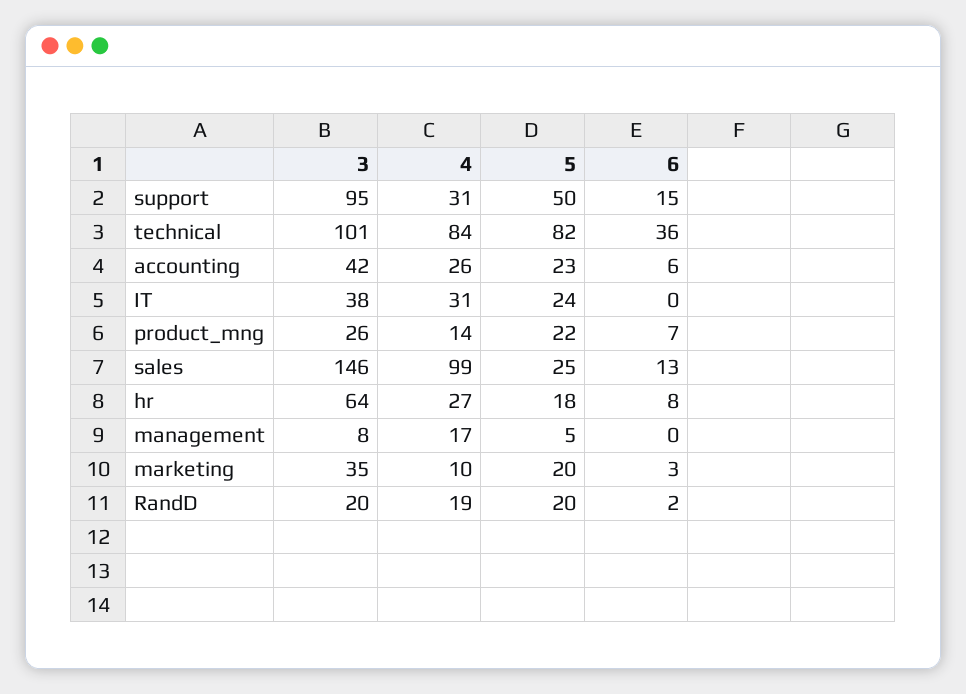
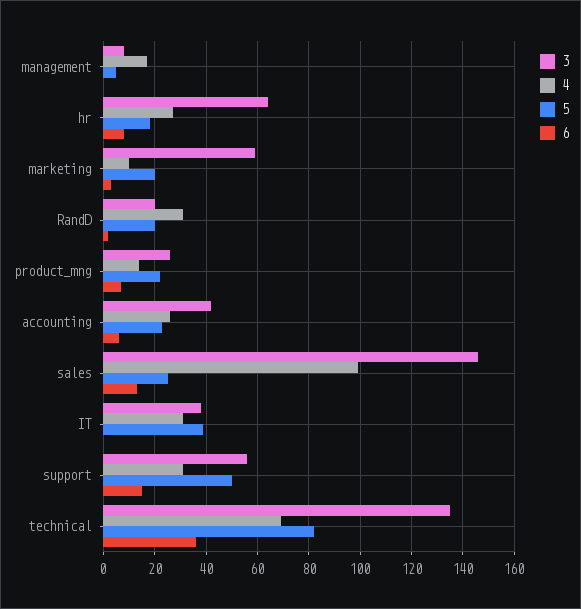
3, support: 95 -> 55
3, technical: 101 -> 135
4, technical: 84 -> 70
5, IT: 24 -> 40
3, marketing: 35 -> 60
4, RandD: 19 -> 30

